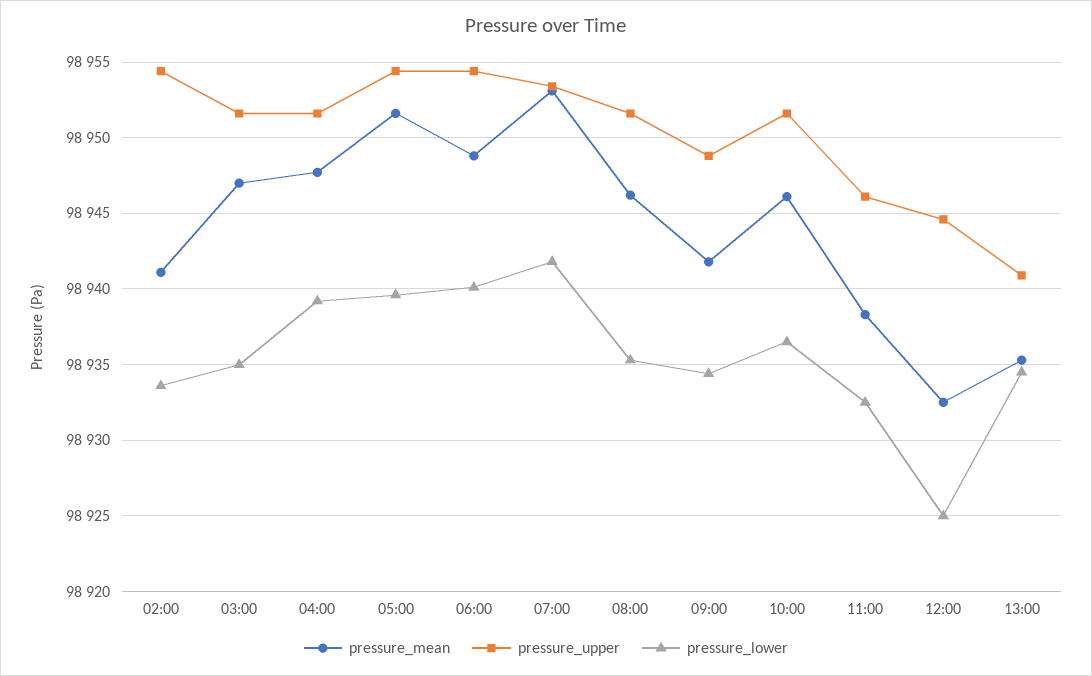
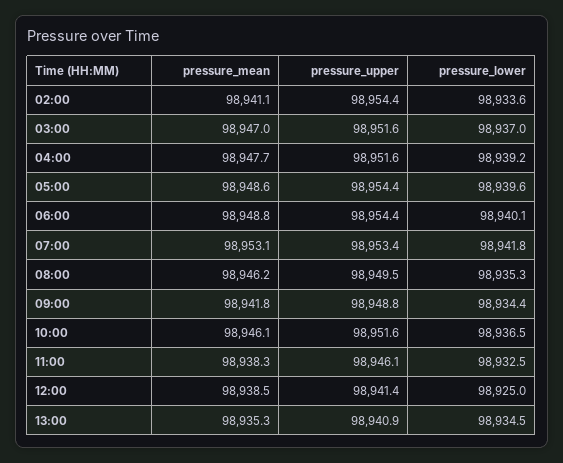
pressure_lower, 03:00: 98935 -> 98937
pressure_mean, 05:00: 98951.5 -> 98948.6
pressure_upper, 08:00: 98951.5 -> 98949.5
pressure_mean, 12:00: 98932.5 -> 98938.5
pressure_upper, 12:00: 98944.5 -> 98941.4

